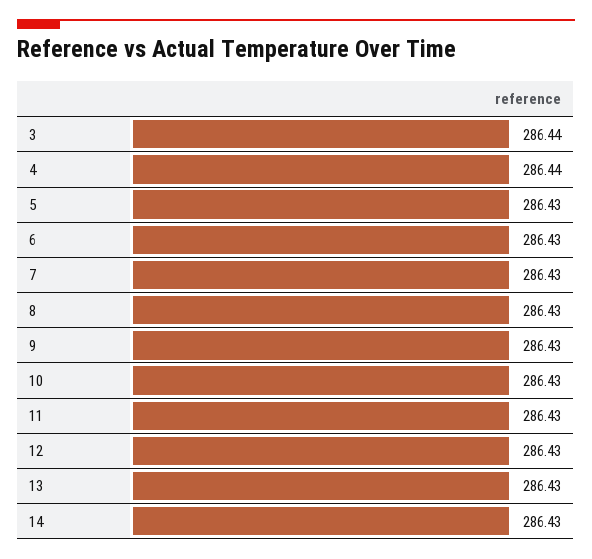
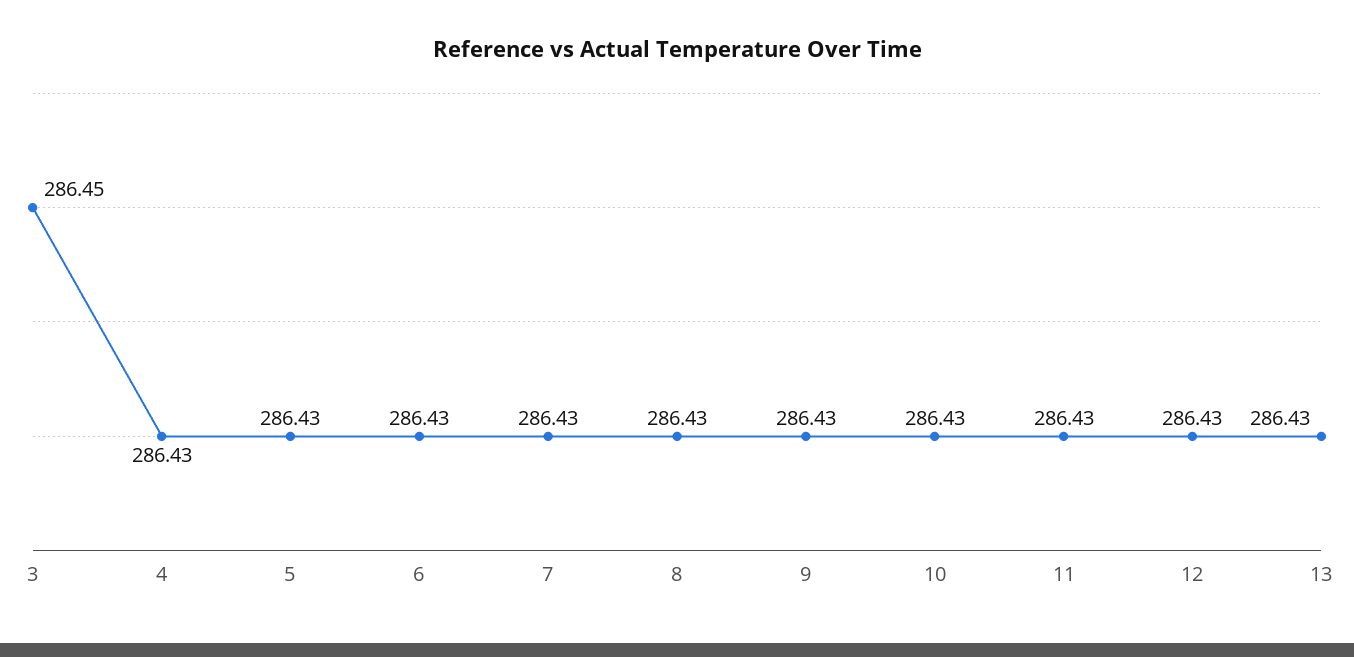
3: 286.44 -> 286.45
4: 286.44 -> 286.43
14: 286.43 -> none

